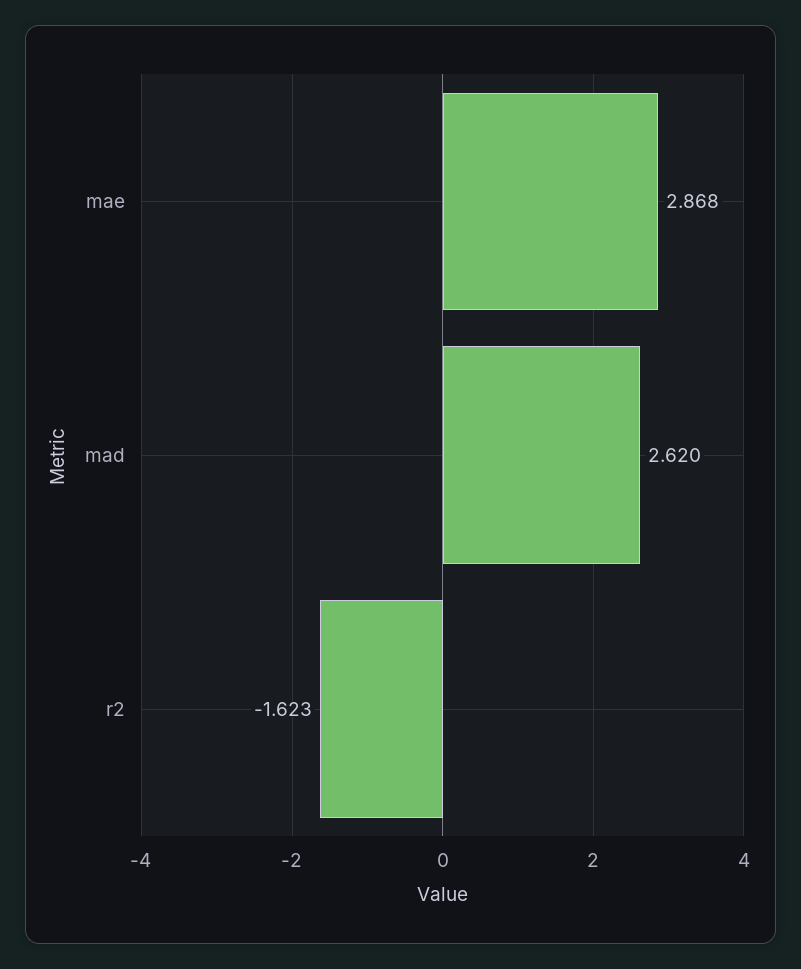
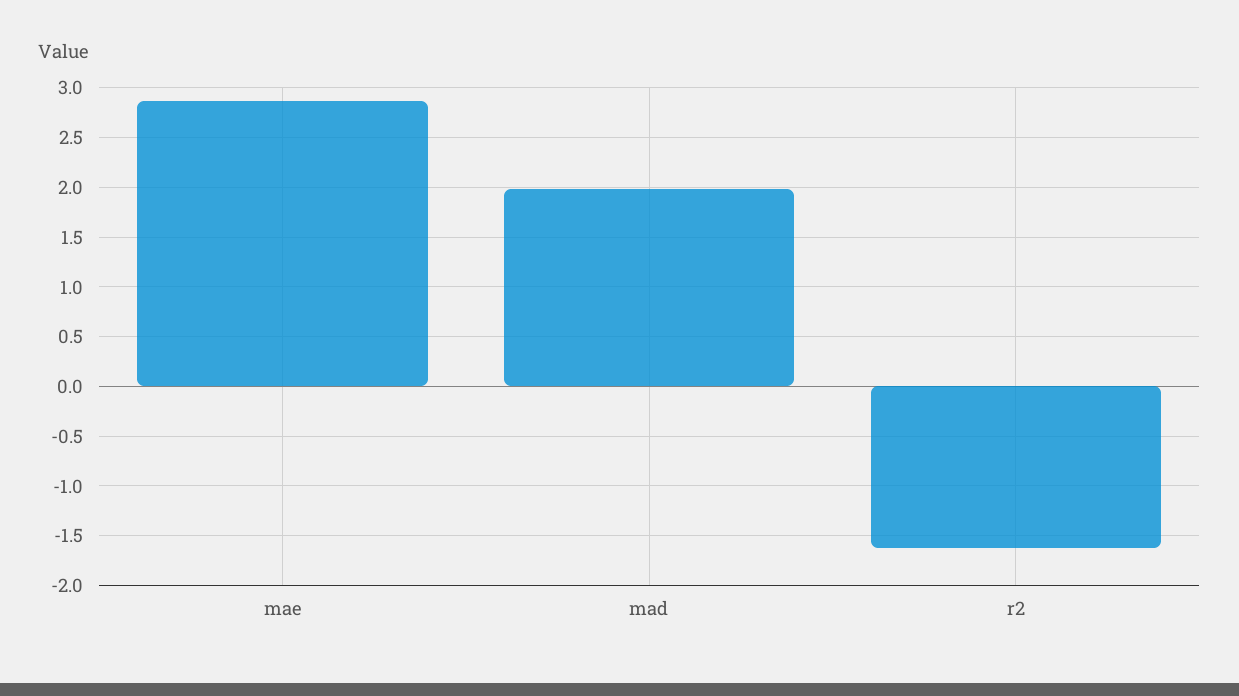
mad: 2.62 -> 2

